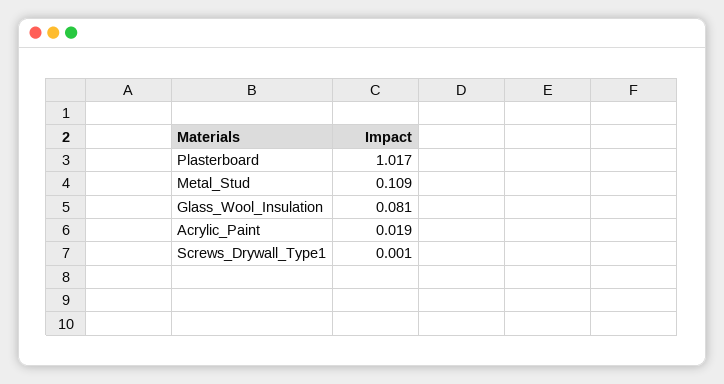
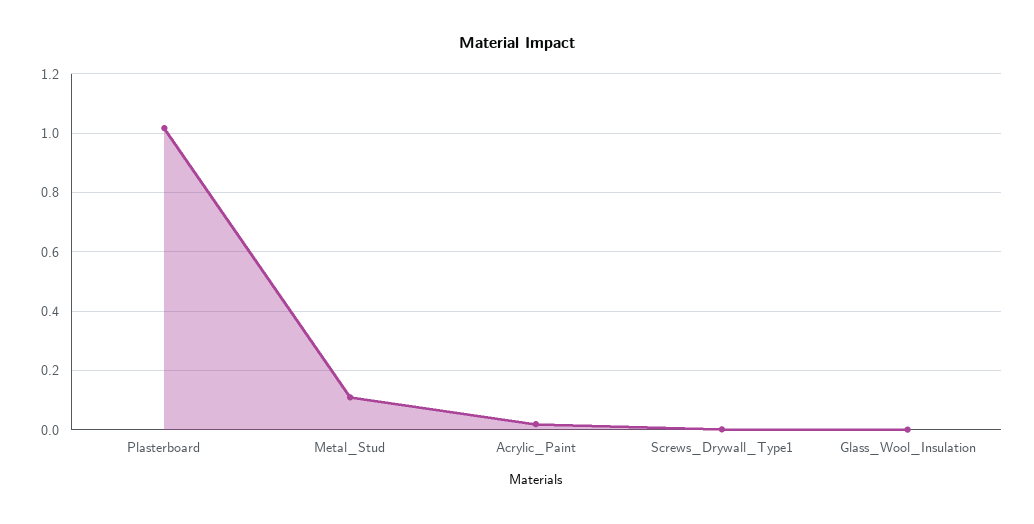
Glass_Wool_Insulation: 0.081 -> 0

